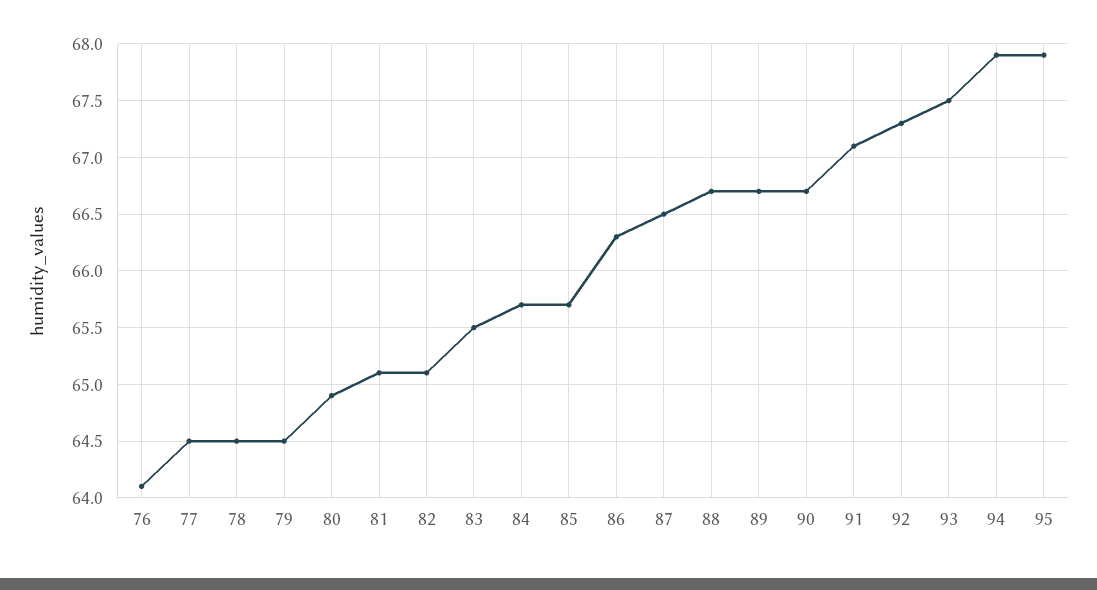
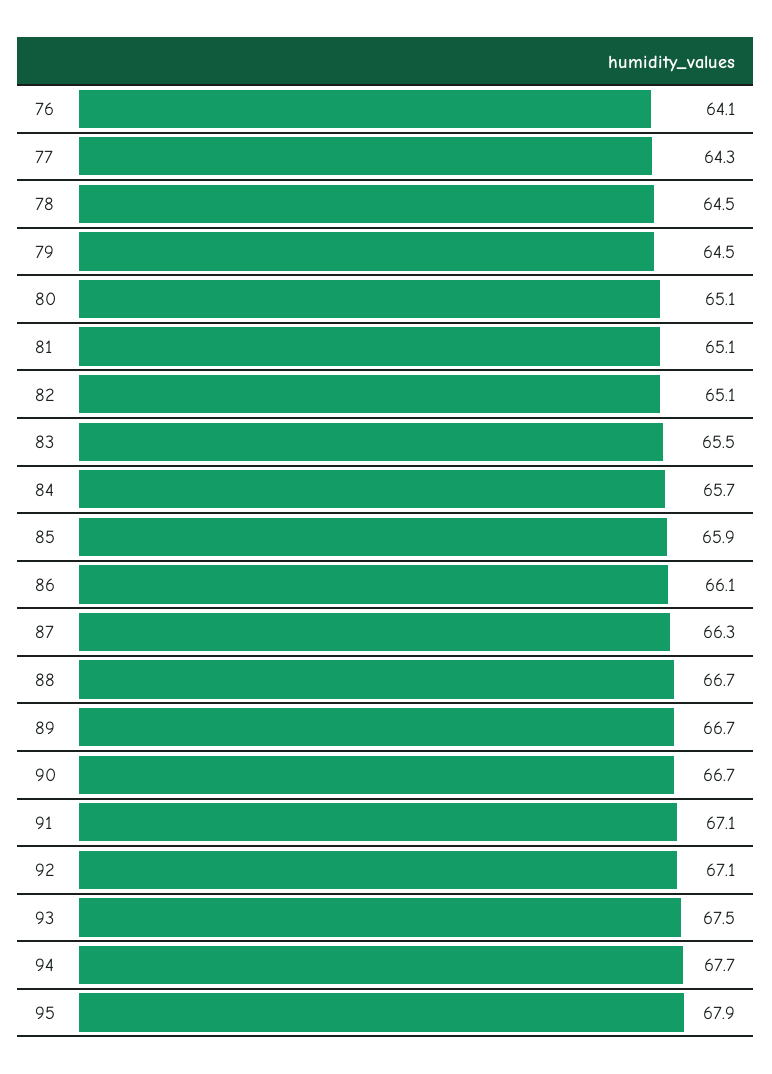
77: 64.5 -> 64.3
80: 64.9 -> 65.1
85: 65.7 -> 65.9
86: 66.3 -> 66.1
87: 66.5 -> 66.3
92: 67.3 -> 67.1
94: 67.9 -> 67.7

